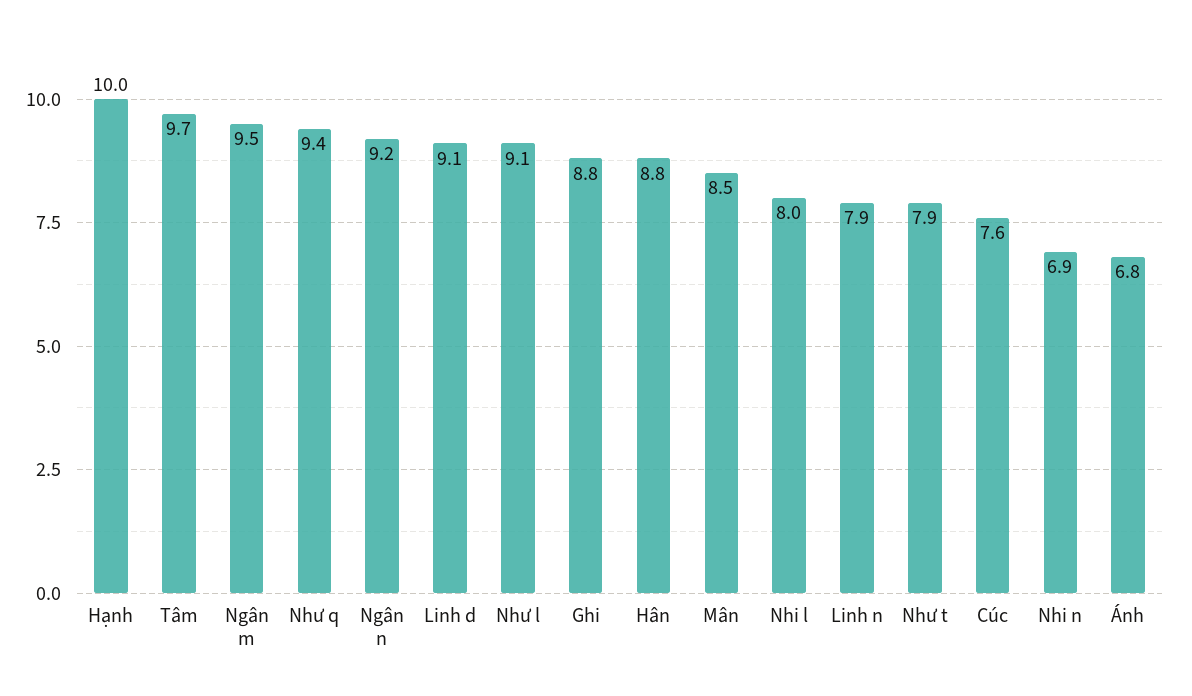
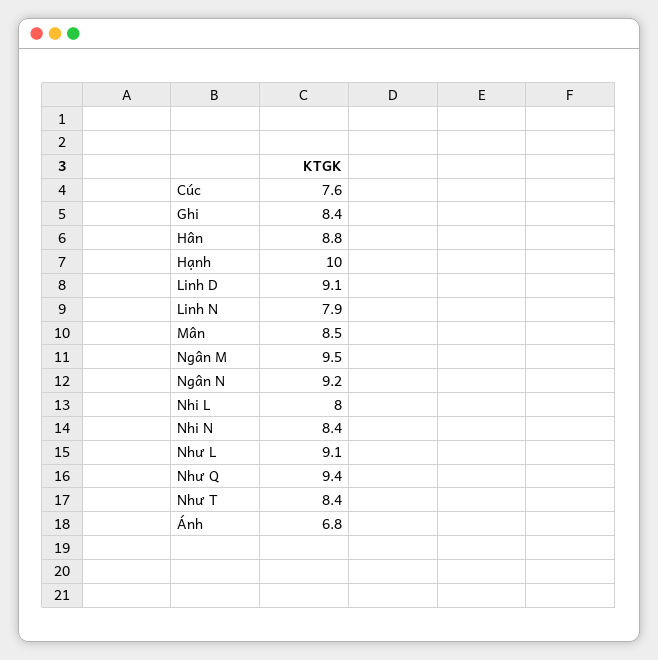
Tâm: 9.7 -> none
Ghi: 8.8 -> 8.4
Như t: 7.9 -> 8.4
Nhi n: 6.9 -> 8.4

